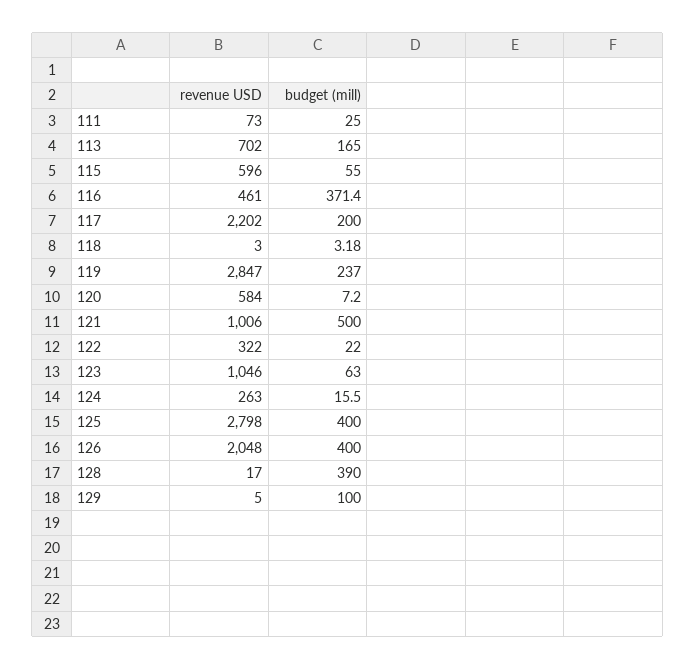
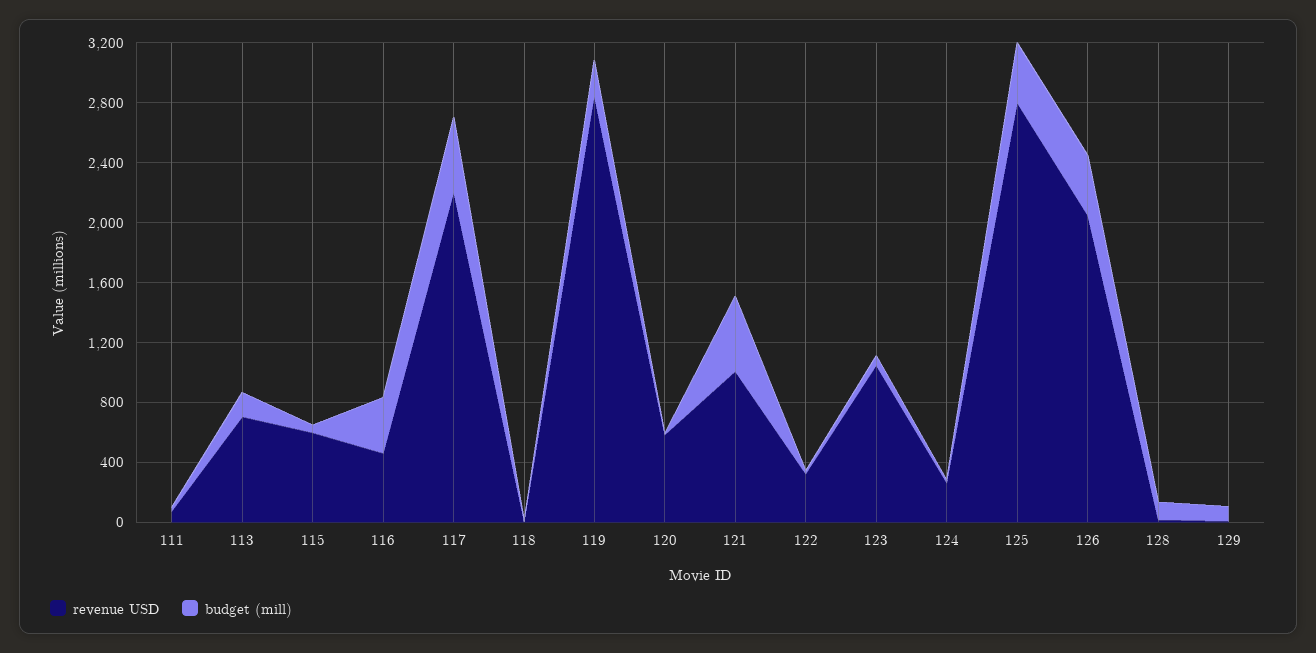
budget (mill), 117: 200 -> 500
budget (mill), 128: 390 -> 100

